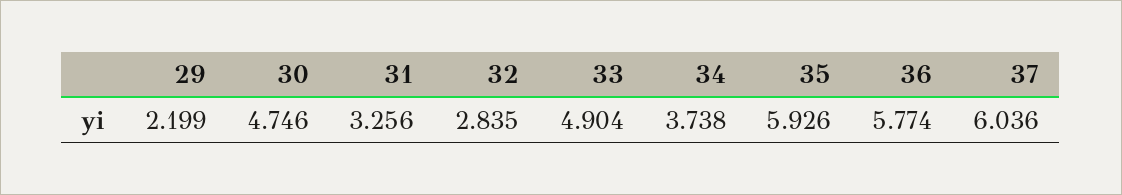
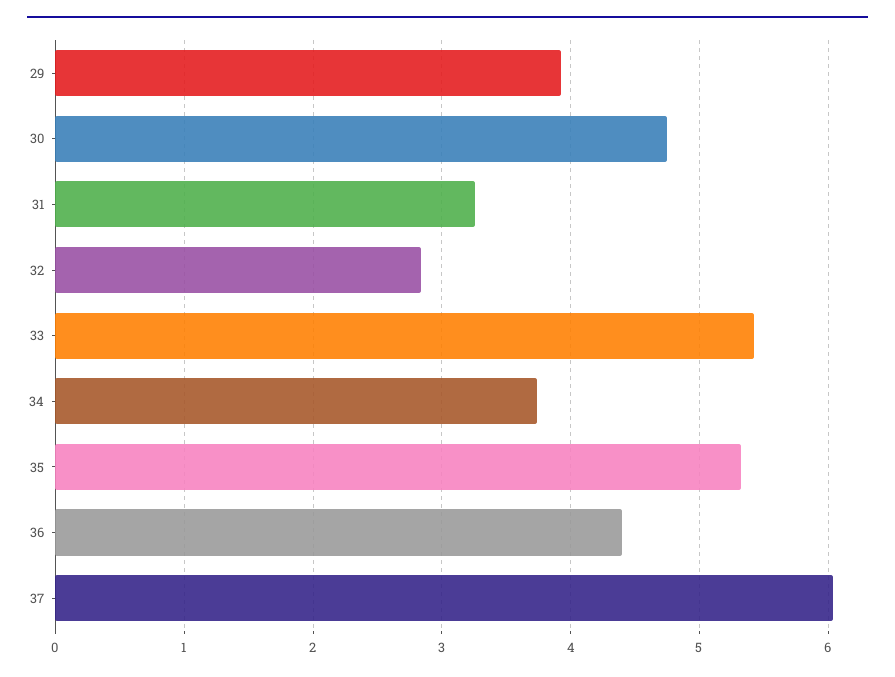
29: 2.199 -> 3.9
33: 4.904 -> 5.4
35: 5.926 -> 5.3
36: 5.774 -> 4.4

